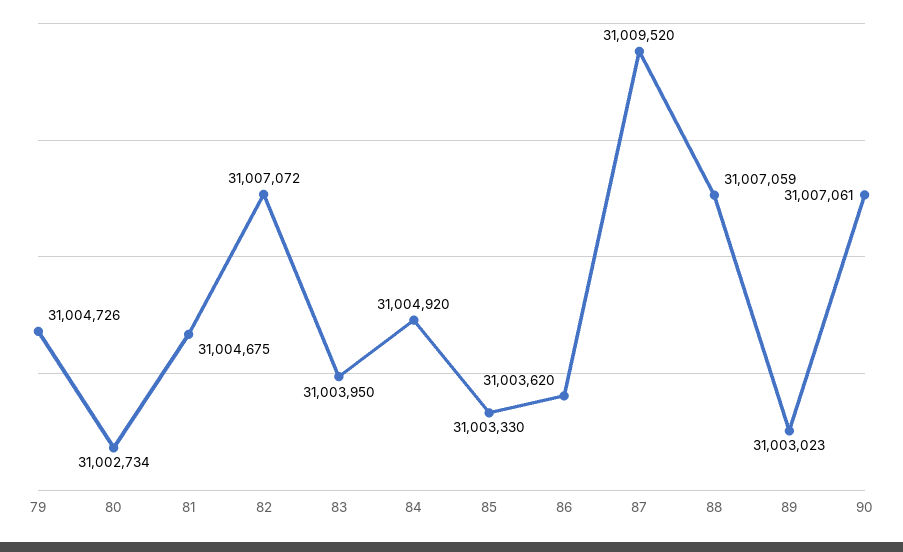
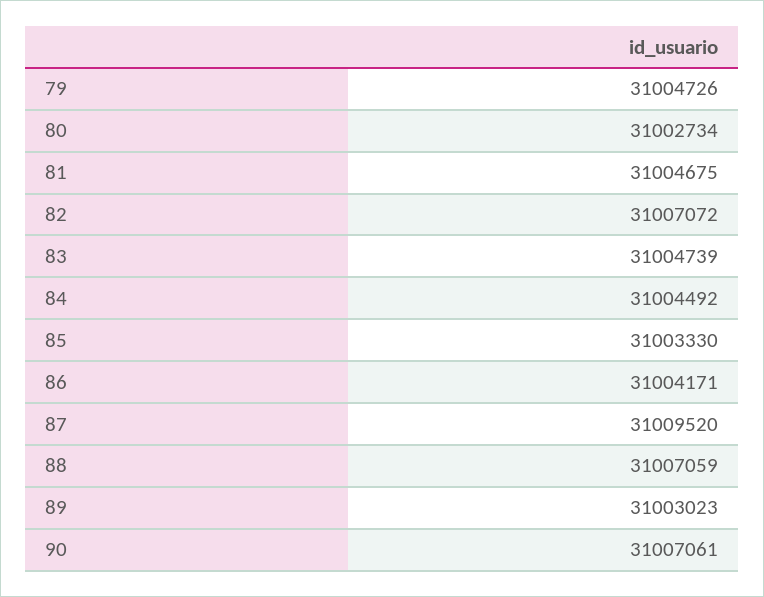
83: 31003950 -> 31004739
84: 31004920 -> 31004492
86: 31003620 -> 31004171

